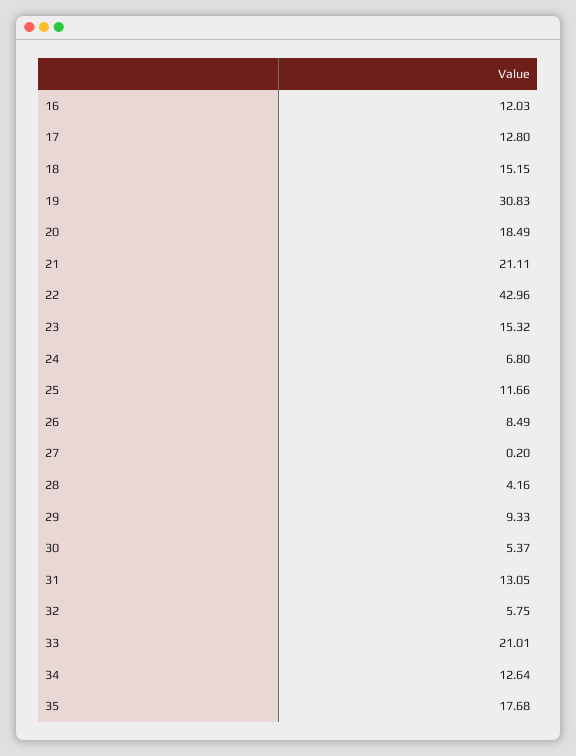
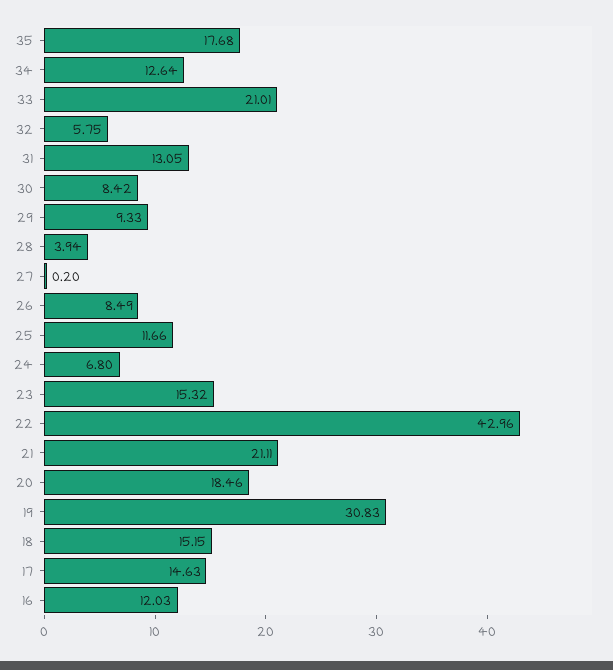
17: 12.8 -> 14.63
20: 18.49 -> 18.46
28: 4.16 -> 3.94
30: 5.37 -> 8.42

